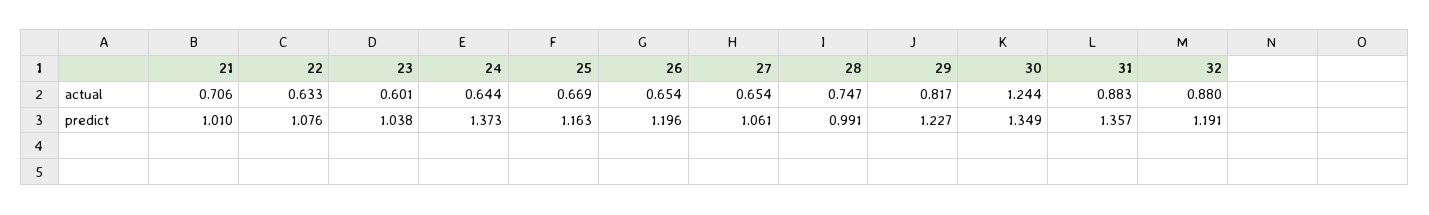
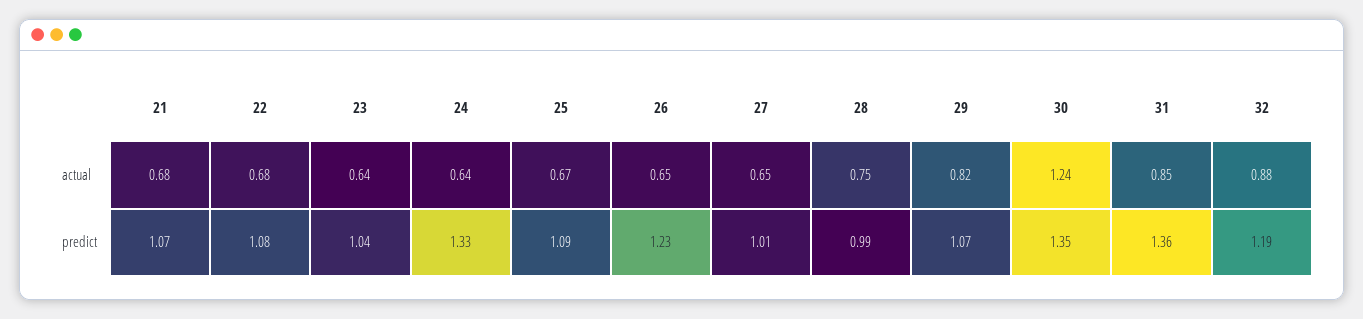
21, actual: 0.706 -> 0.68
22, actual: 0.633 -> 0.68
23, actual: 0.601 -> 0.64
31, actual: 0.883 -> 0.85
21, predict: 1.01 -> 1.07
24, predict: 1.373 -> 1.33
25, predict: 1.163 -> 1.09
26, predict: 1.196 -> 1.23
27, predict: 1.061 -> 1.01
29, predict: 1.227 -> 1.07

